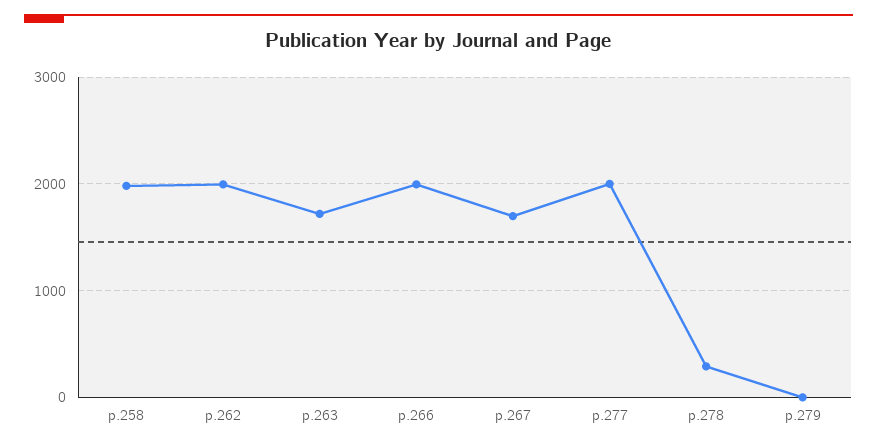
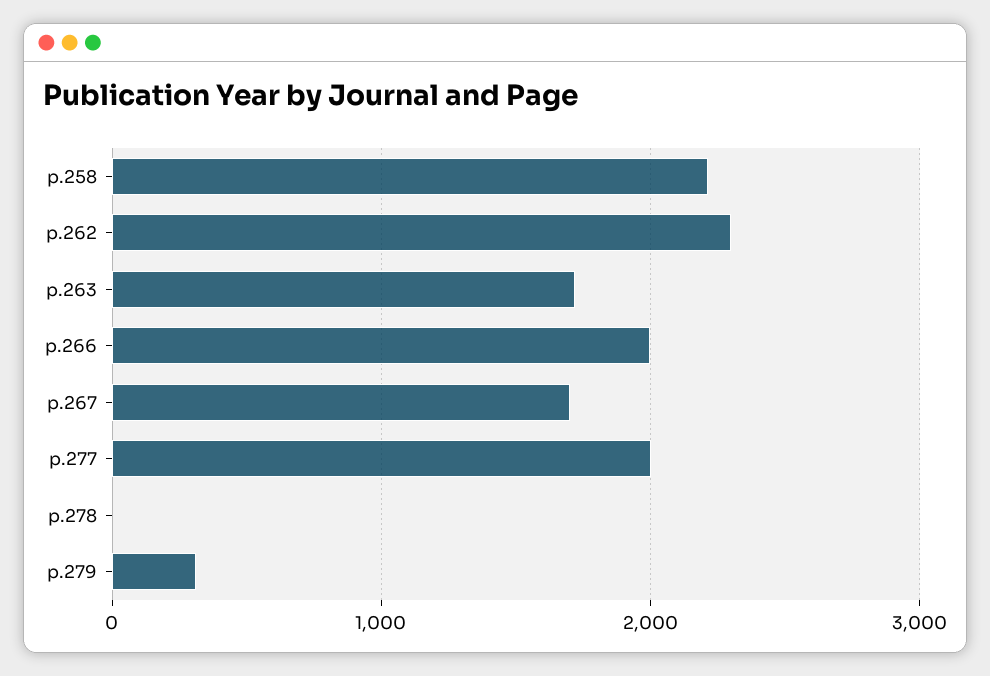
p.258: 2000 -> 2200
p.262: 2000 -> 2300
p.278: 300 -> 0
p.279: 0 -> 300

